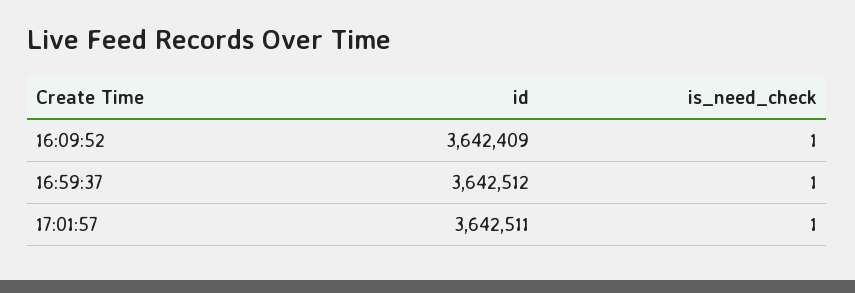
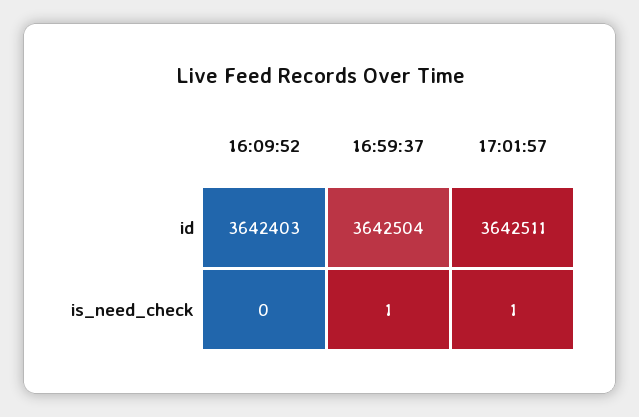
id, 16:09:52: 3642409 -> 3642403
is_need_check, 16:09:52: 1 -> 0
id, 16:59:37: 3642512 -> 3642504

